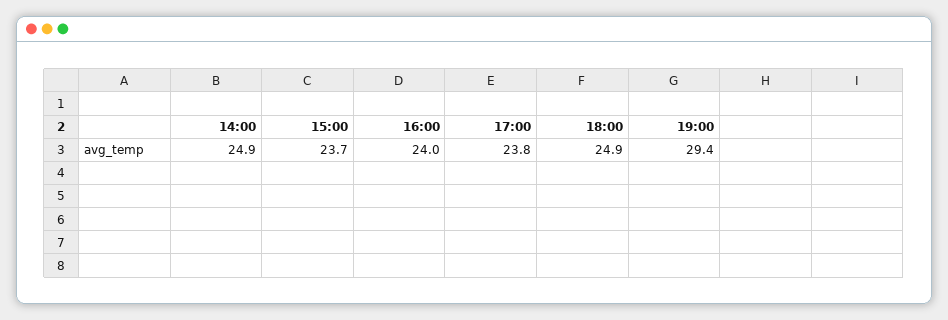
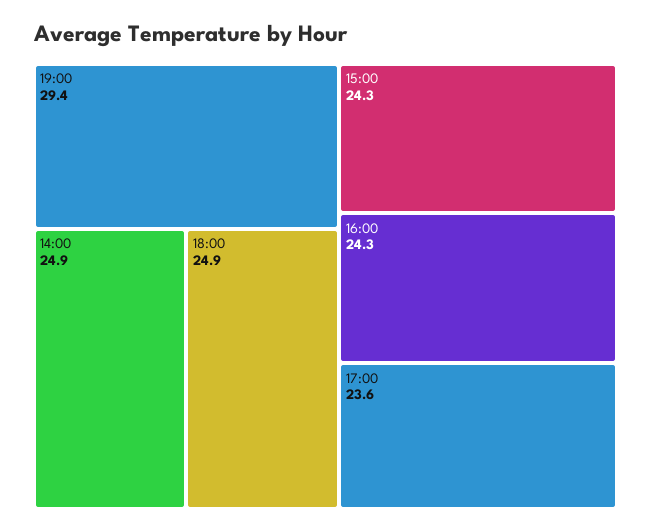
15:00: 23.7 -> 24.3
16:00: 24 -> 24.3
17:00: 23.8 -> 23.6

